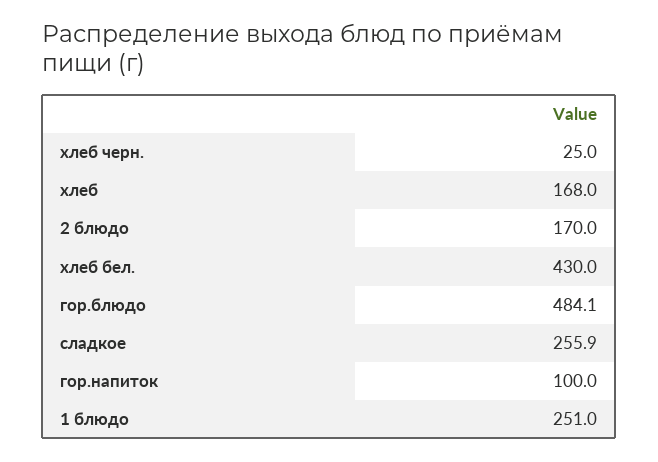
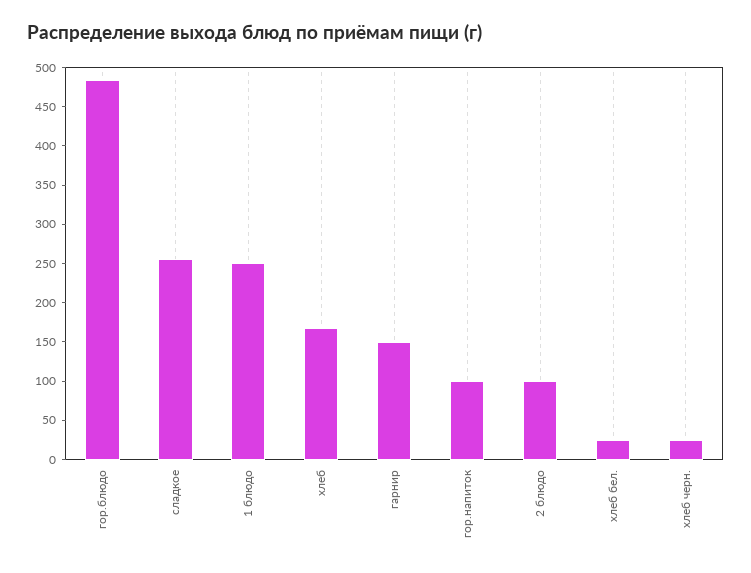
2 блюдо: 170 -> 100
хлеб бел.: 430 -> 25
гарнир: none -> 150

